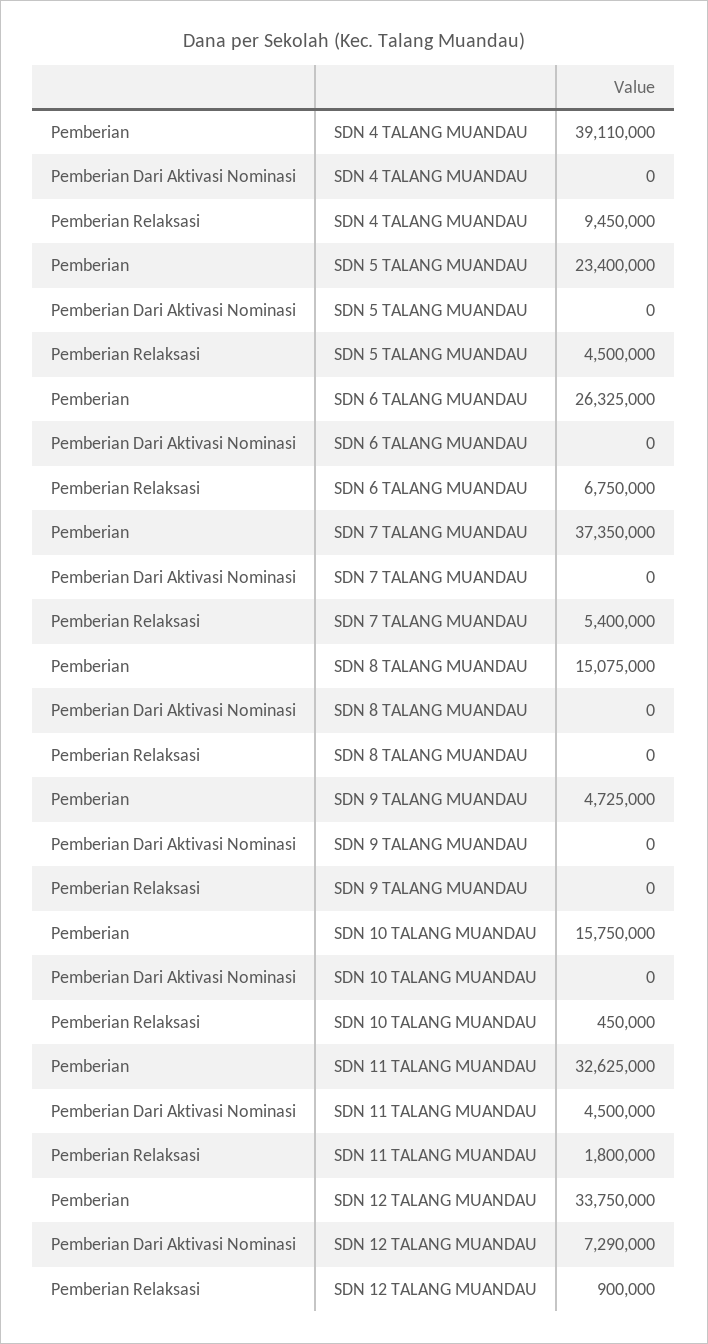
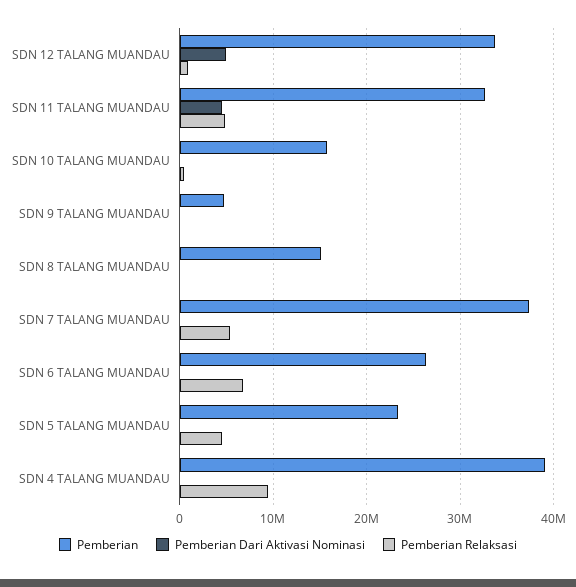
Pemberian Relaksasi, SDN 11 TALANG MUANDAU: 1800000 -> 5000000
Pemberian Dari Aktivasi Nominasi, SDN 12 TALANG MUANDAU: 7290000 -> 5000000

